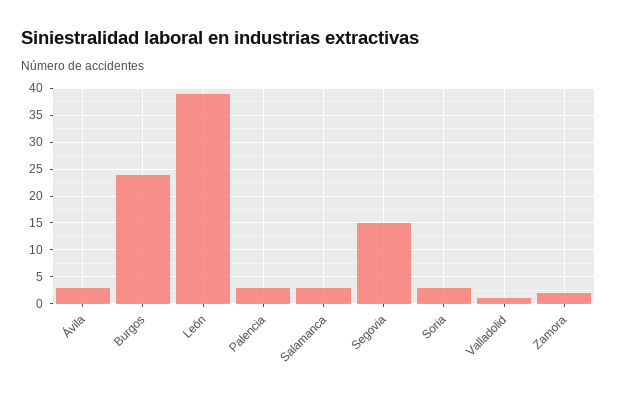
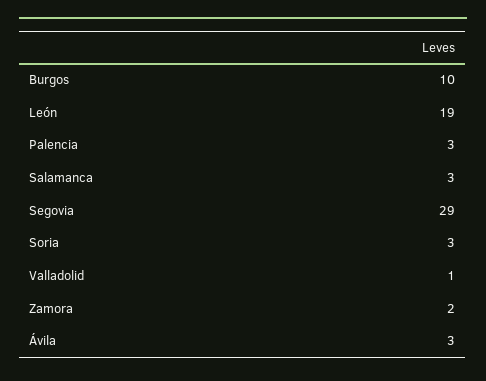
Burgos: 25 -> 10
León: 40 -> 19
Segovia: 15 -> 29

